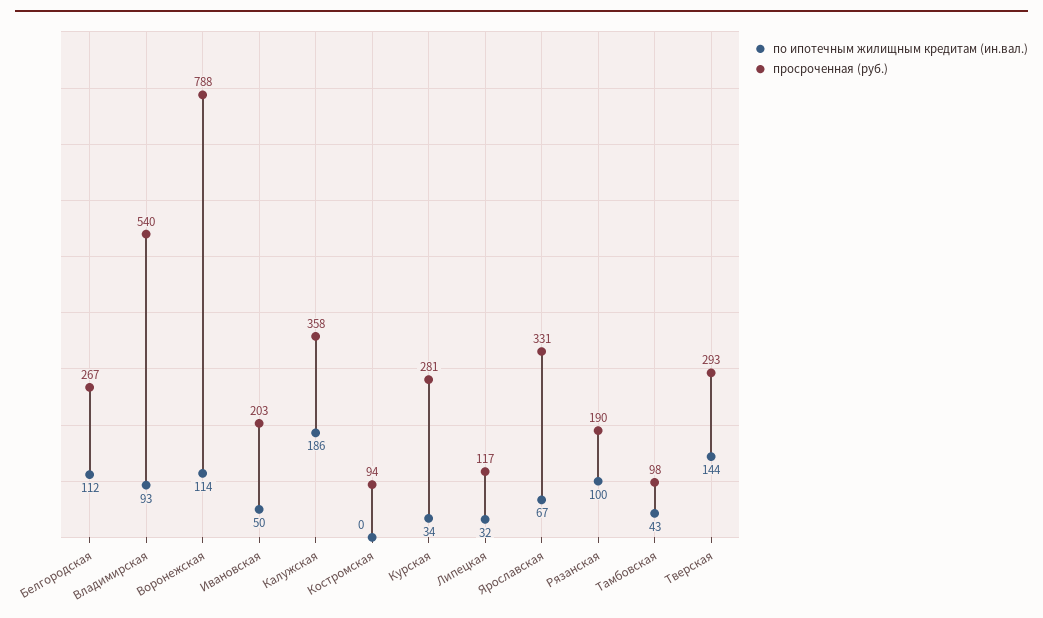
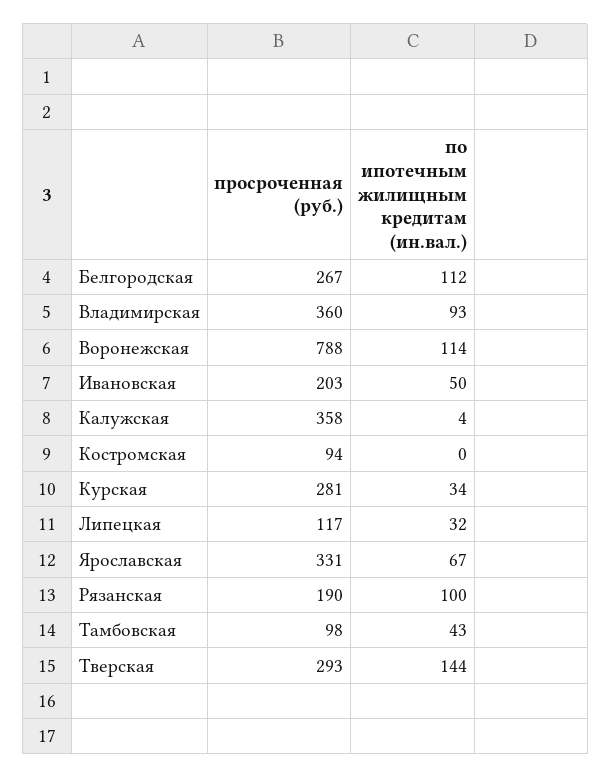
просроченная (руб.), Владимирская: 540 -> 360
по ипотечным жилищным кредитам (ин.вал.), Калужская: 186 -> 4

